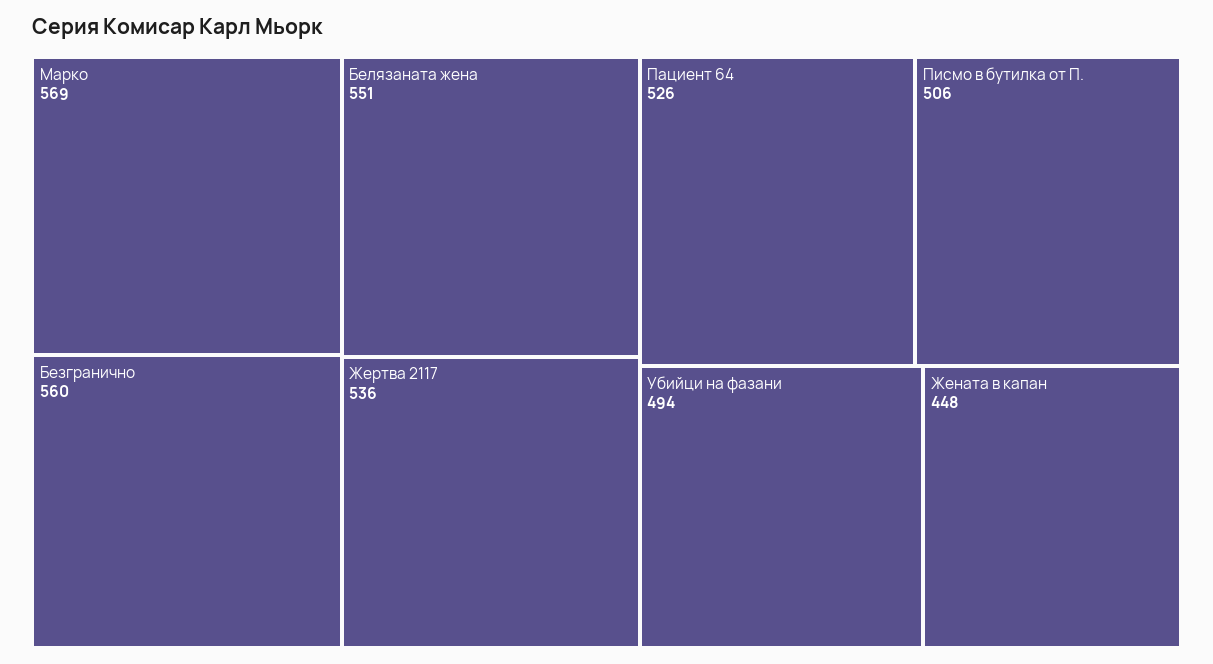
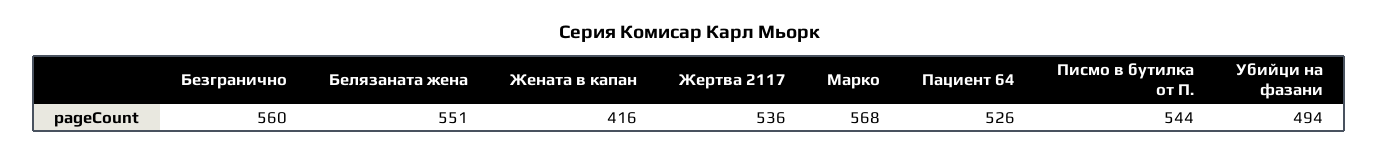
Марко: 569 -> 568
Писмо в бутилка от П.: 506 -> 544
Жената в капан: 448 -> 416

